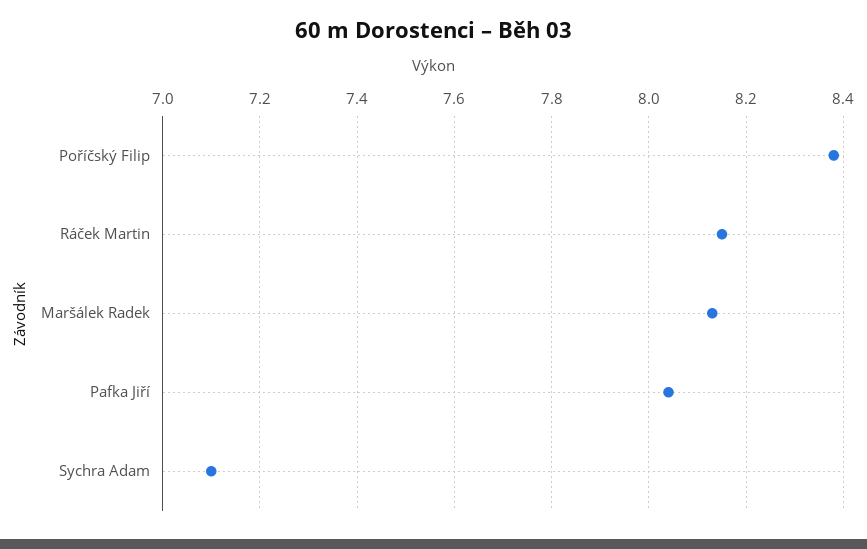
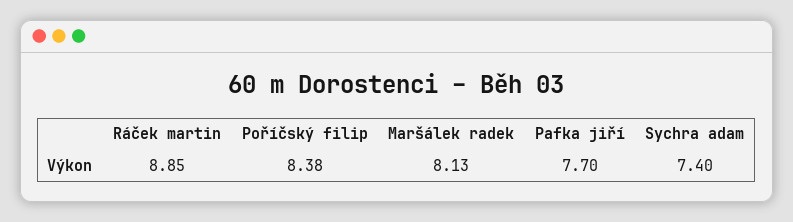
Ráček Martin: 8.15 -> 8.85
Pafka Jiří: 8.05 -> 7.7
Sychra Adam: 7.1 -> 7.4

